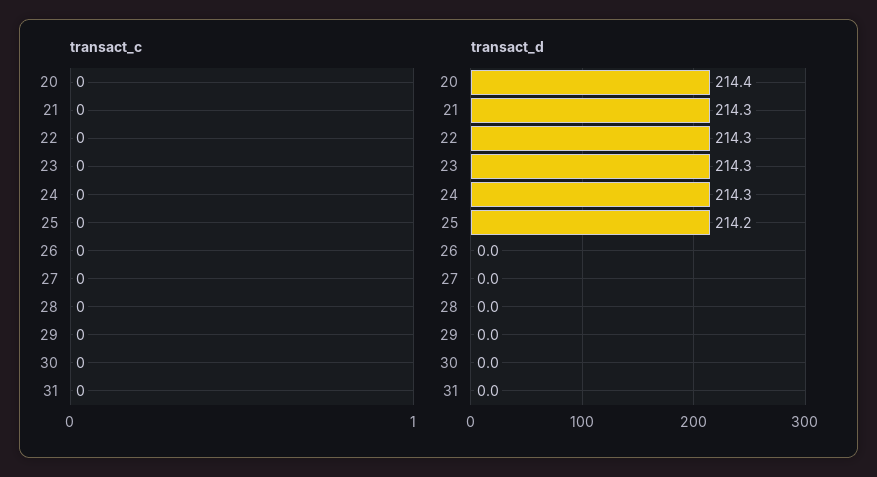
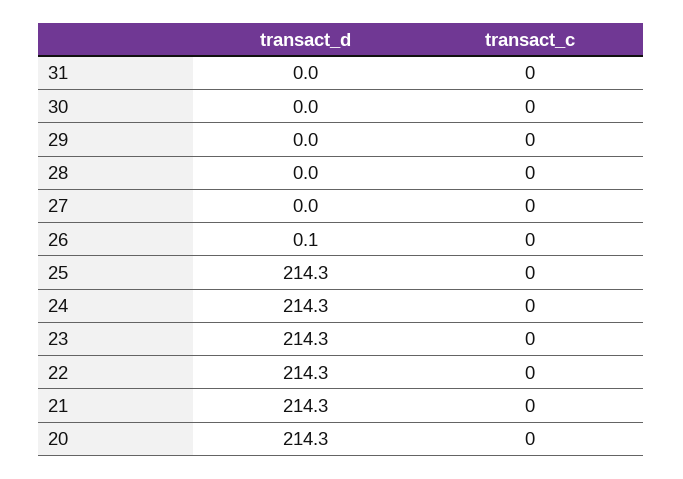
transact_d, 20: 214.4 -> 214.3
transact_d, 25: 214.2 -> 214.3
transact_d, 26: 0 -> 0.1

